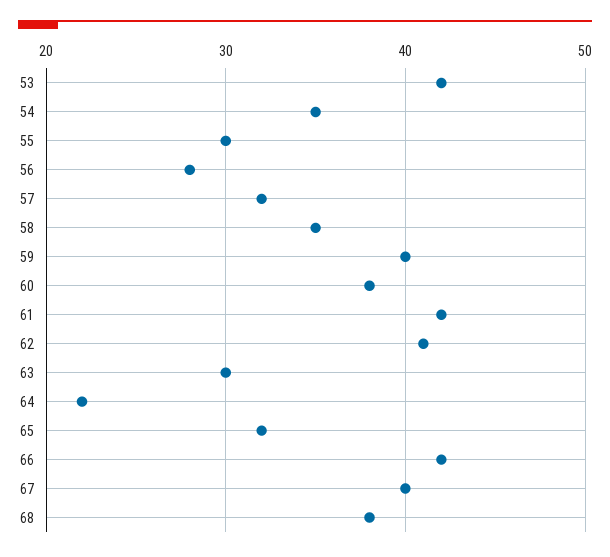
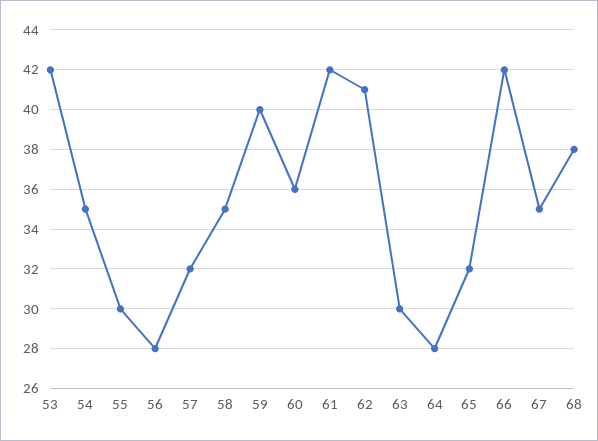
60: 38 -> 36
64: 22 -> 28
67: 40 -> 35

